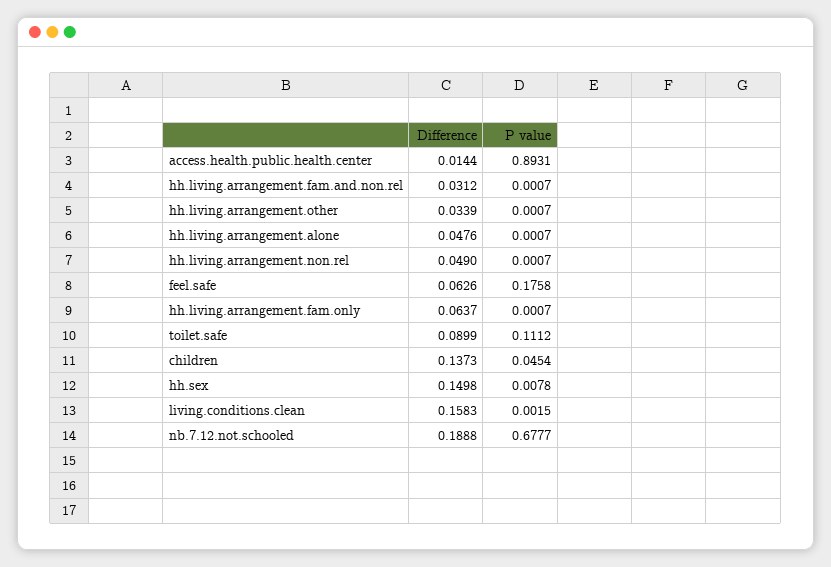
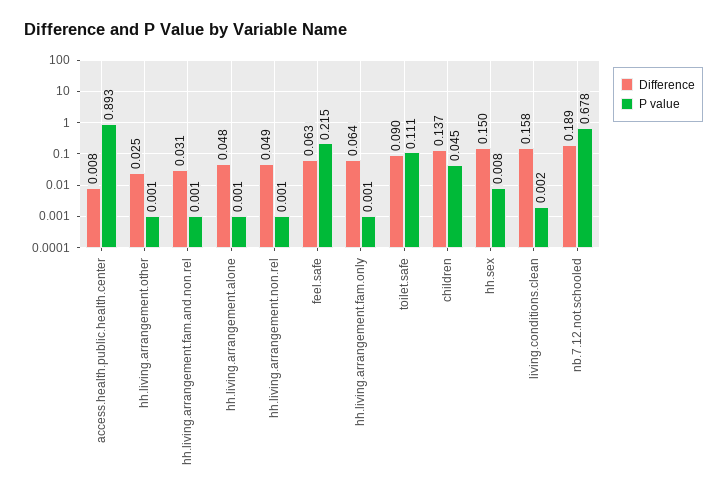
Difference, access.health.public.health.center: 0.0144 -> 0.008
Difference, hh.living.arrangement.other: 0.0339 -> 0.025
P value, feel.safe: 0.1758 -> 0.215

